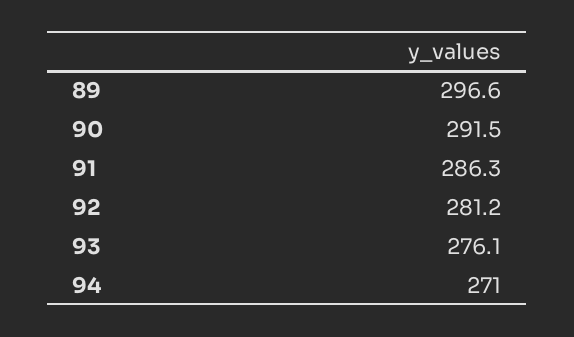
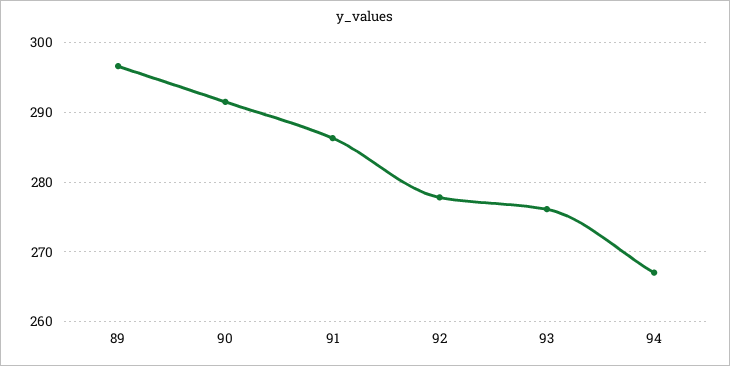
92: 281.2 -> 278
94: 271 -> 267

